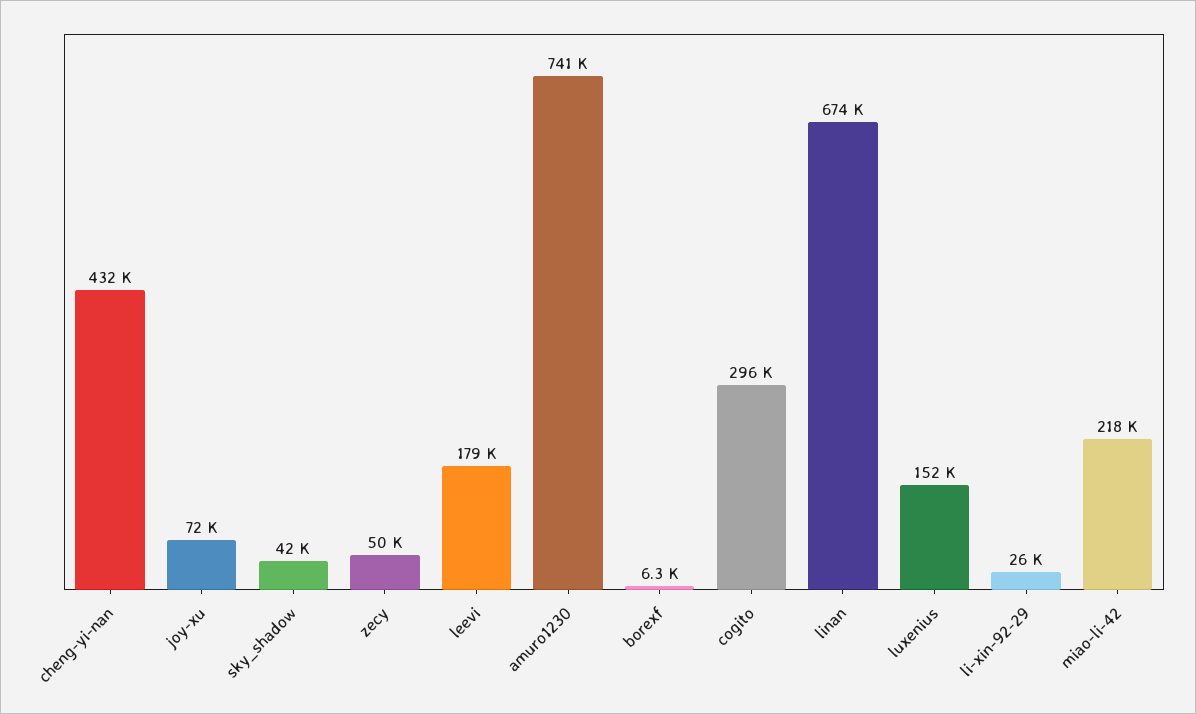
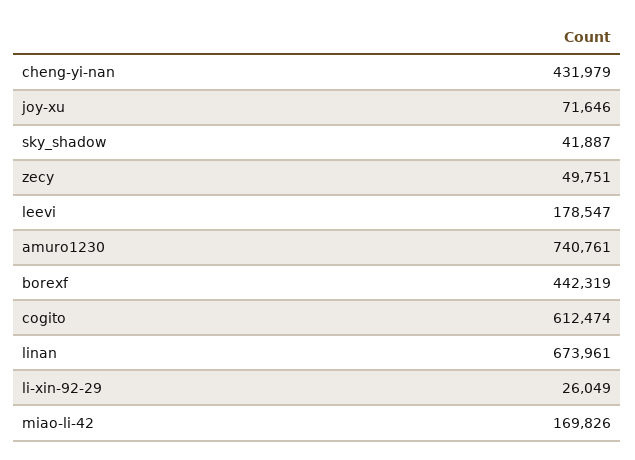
borexf: 6300 -> 442319
cogito: 296000 -> 612474
luxenius: 152000 -> none
miao-li-42: 218000 -> 169826

